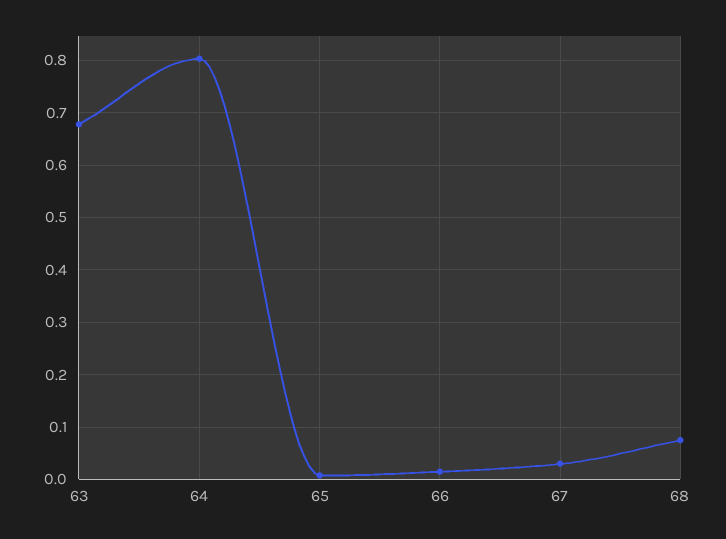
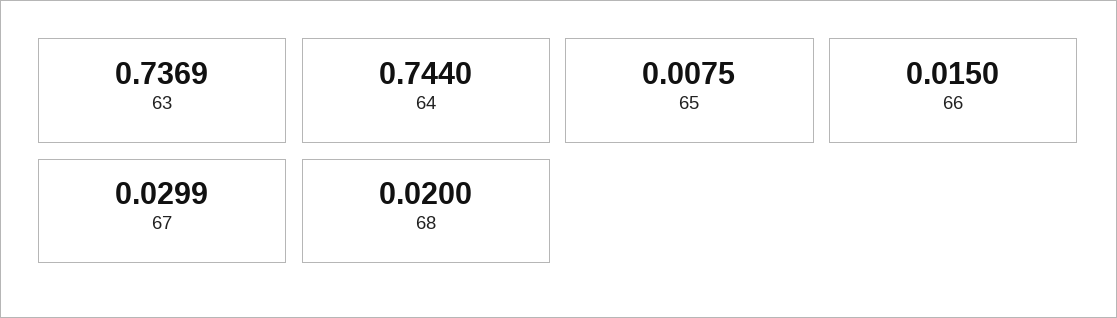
63: 0.68 -> 0.7369
64: 0.8 -> 0.744
68: 0.08 -> 0.02

